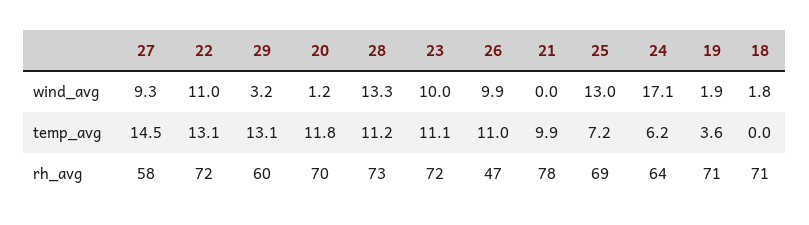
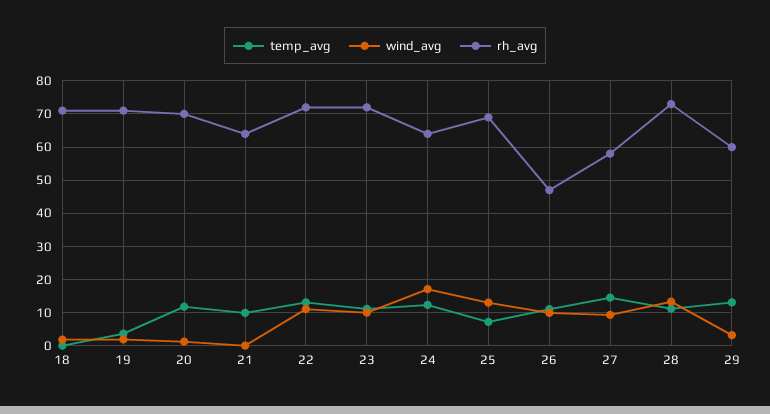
temp_avg, 24: 6.2 -> 12
rh_avg, 21: 78 -> 64

